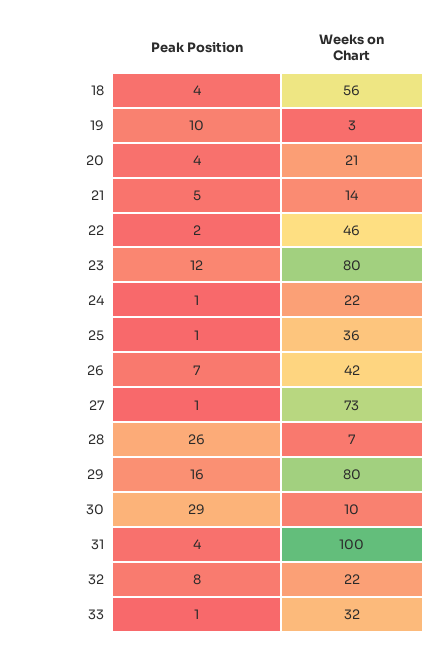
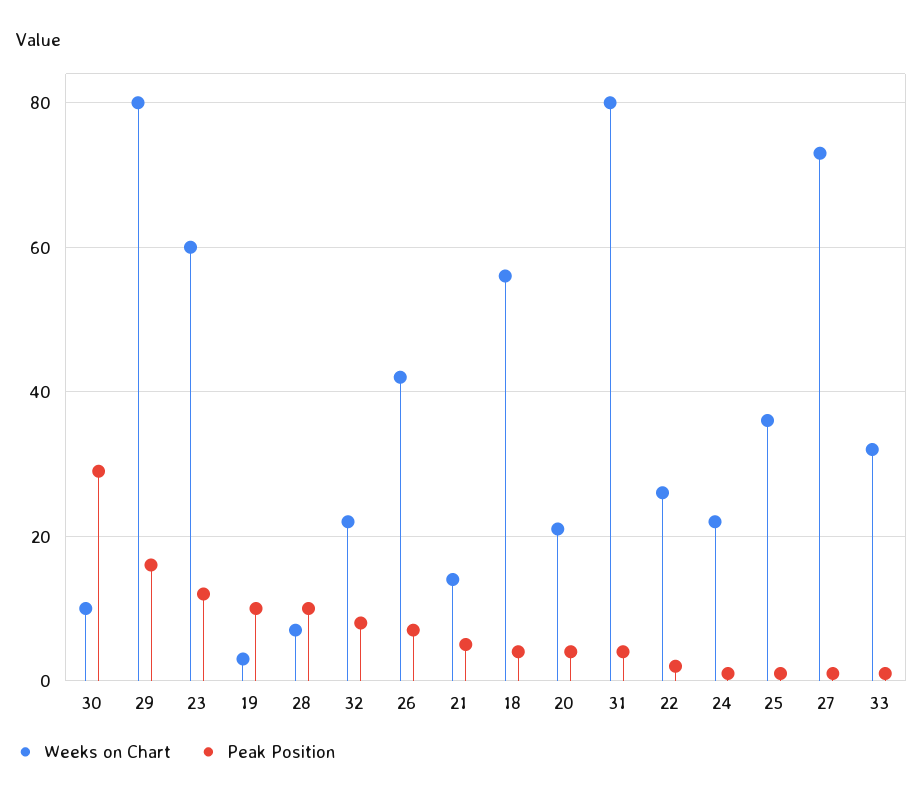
Weeks on Chart, 22: 46 -> 25
Weeks on Chart, 23: 80 -> 60
Peak Position, 28: 26 -> 10
Weeks on Chart, 31: 100 -> 80

